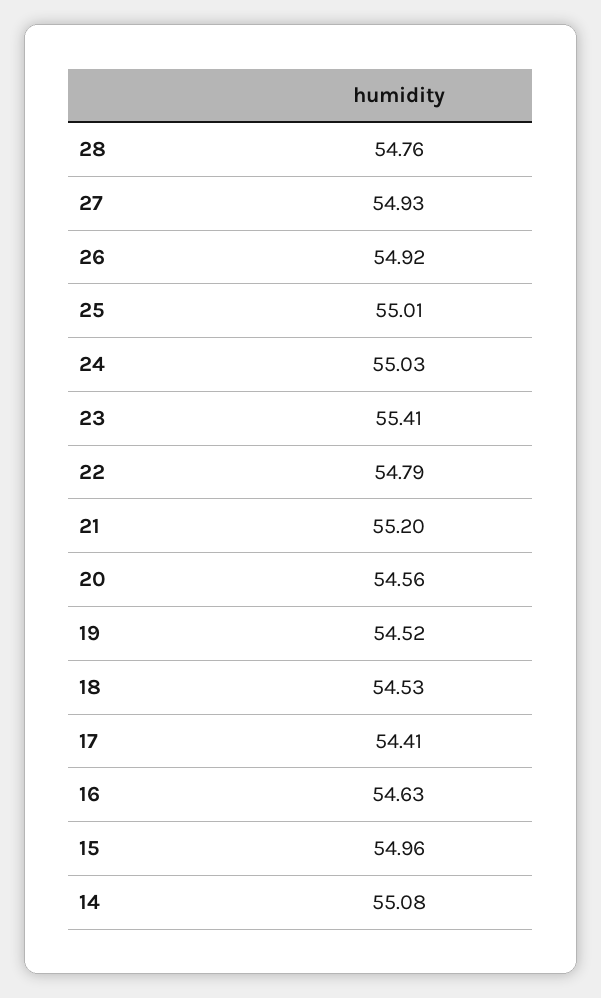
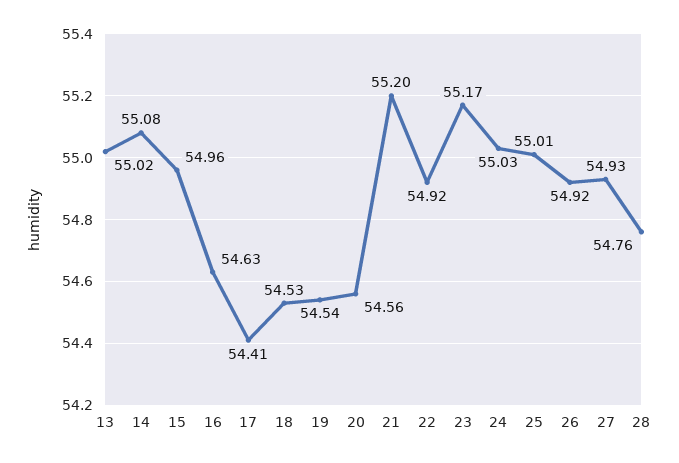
23: 55.41 -> 55.17
22: 54.79 -> 54.92
19: 54.52 -> 54.54
13: none -> 55.02

